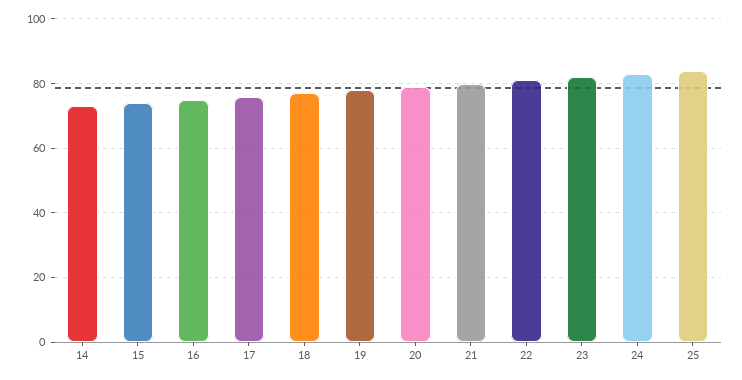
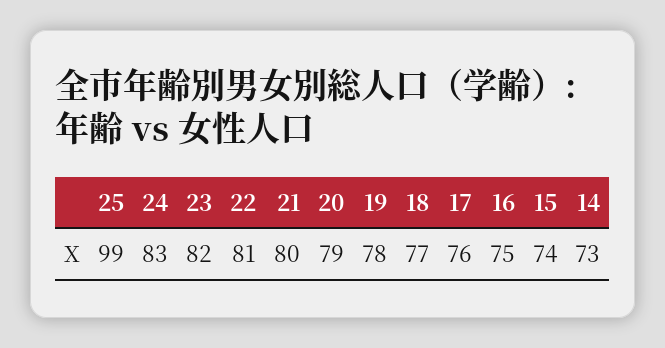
25: 85 -> 99

